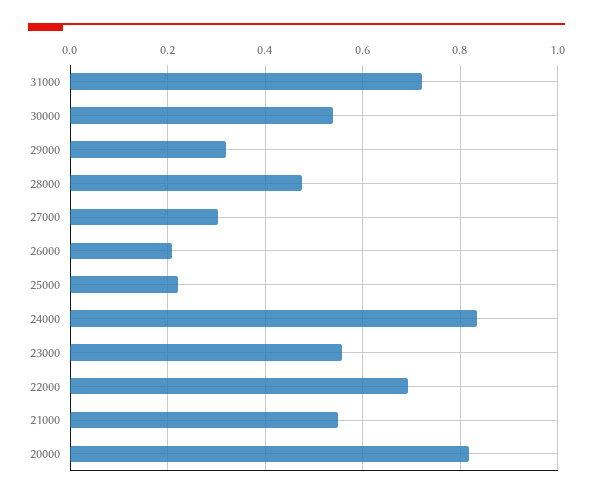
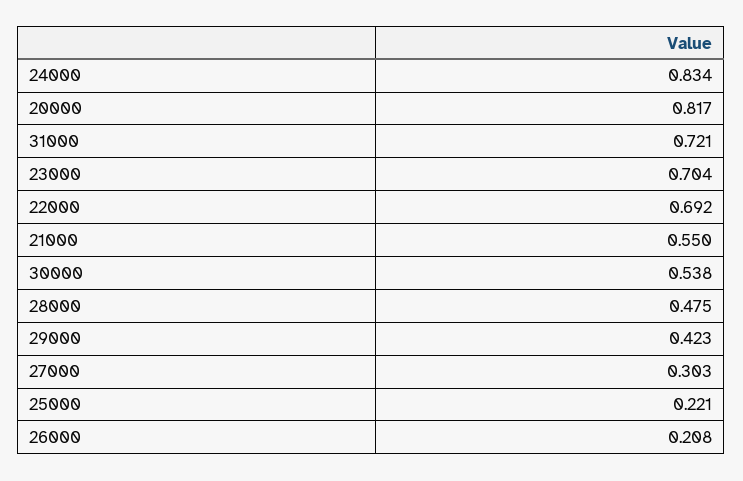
29000: 0.32 -> 0.423
23000: 0.56 -> 0.704

